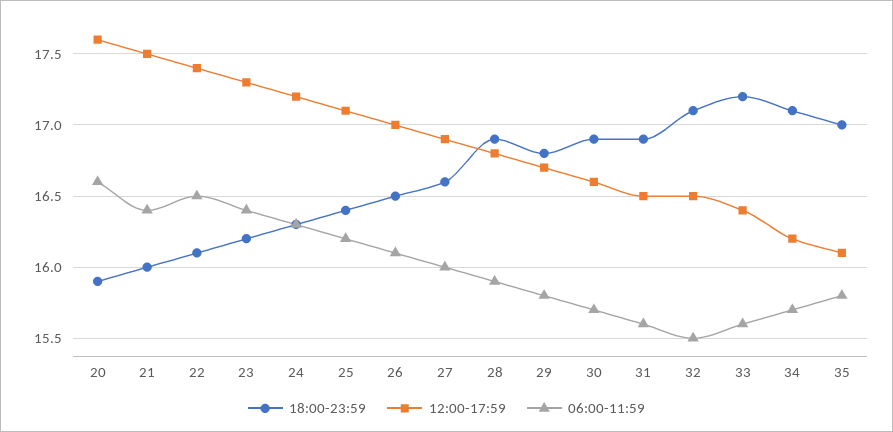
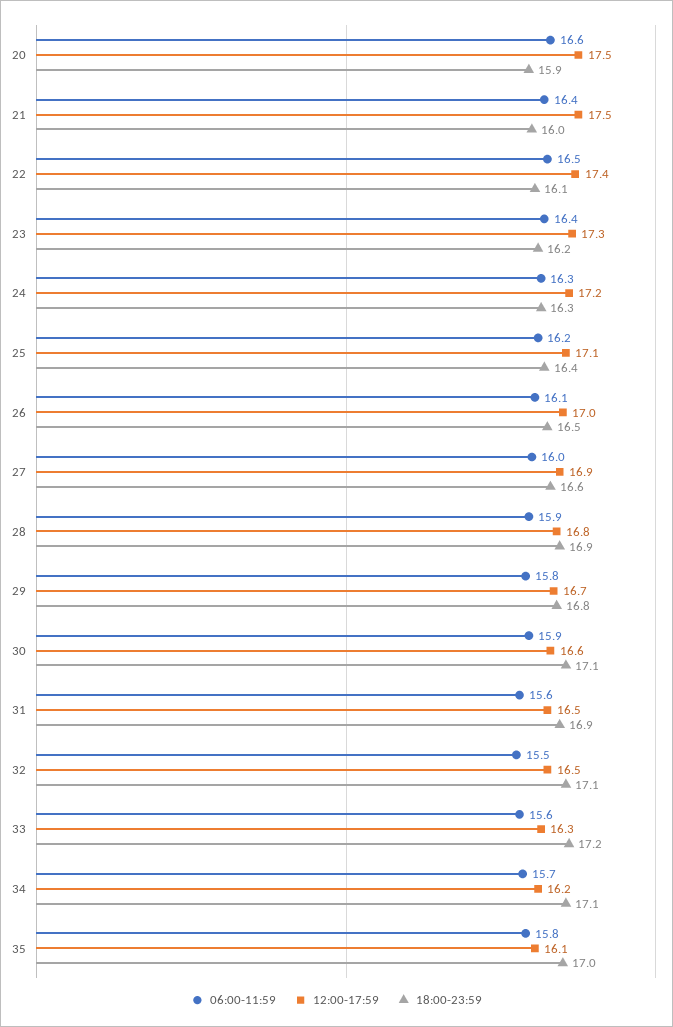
12:00-17:59, 20: 17.6 -> 17.5
18:00-23:59, 30: 16.9 -> 17.1
06:00-11:59, 30: 15.7 -> 15.9
12:00-17:59, 33: 16.4 -> 16.3

